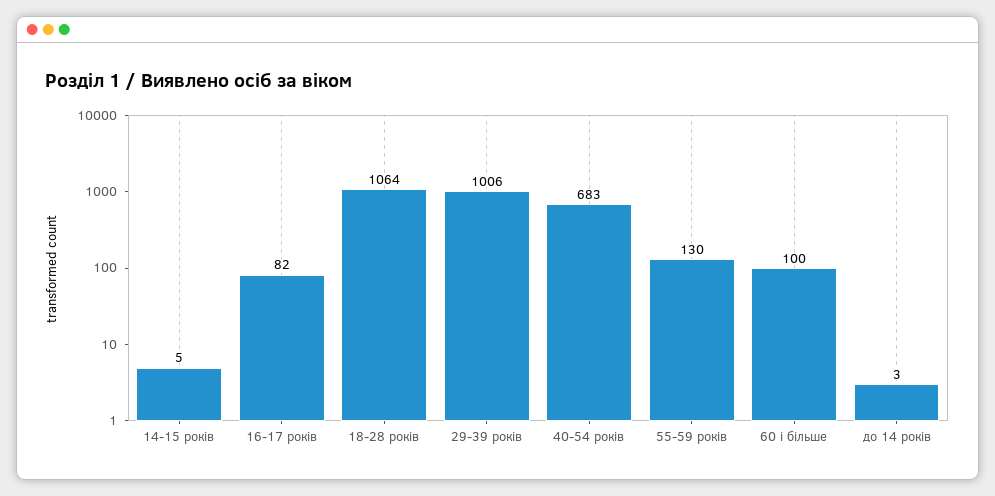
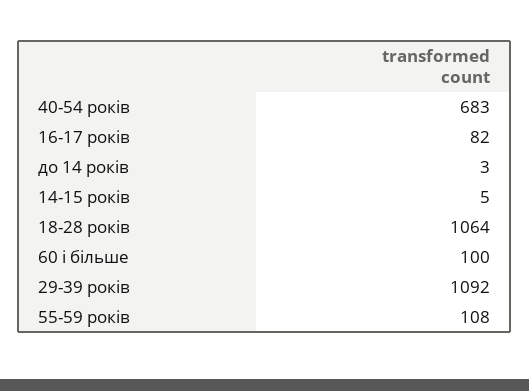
29-39 років: 1006 -> 1092
55-59 років: 130 -> 108

